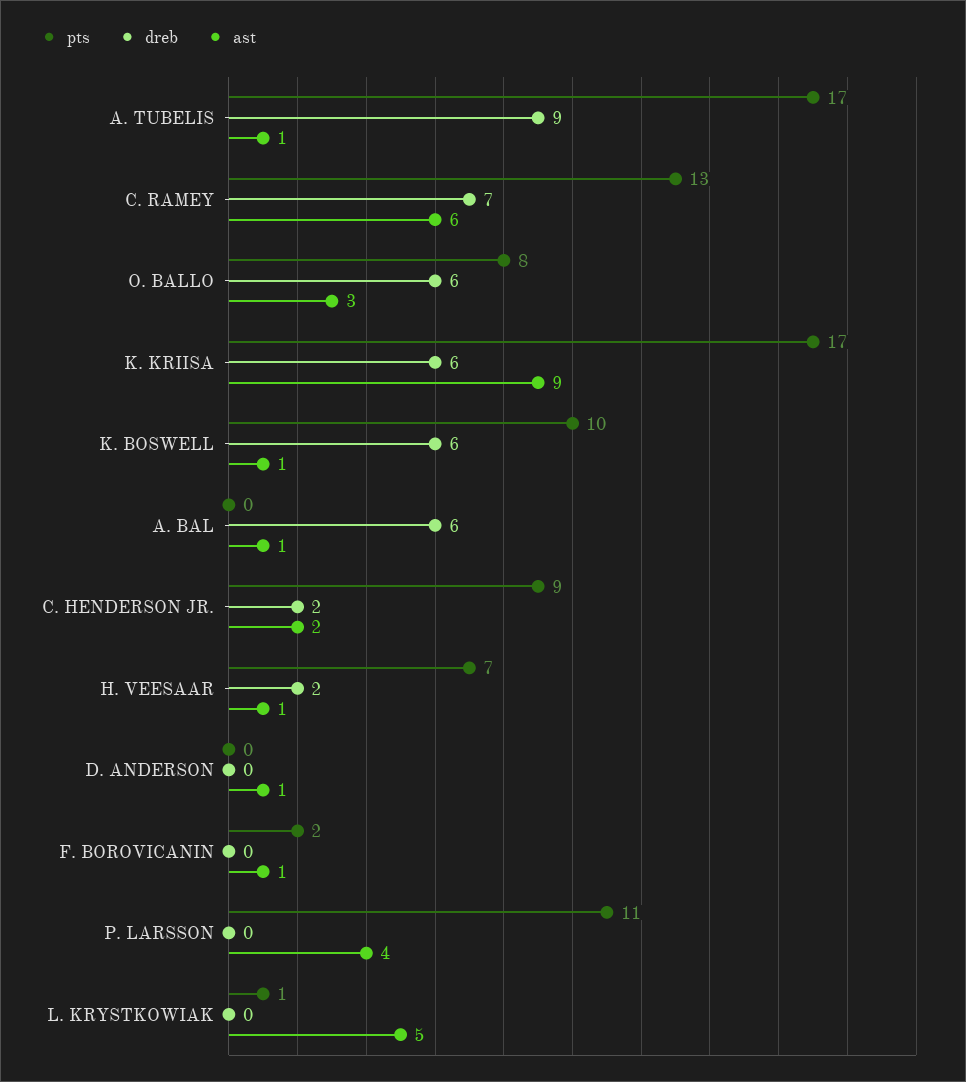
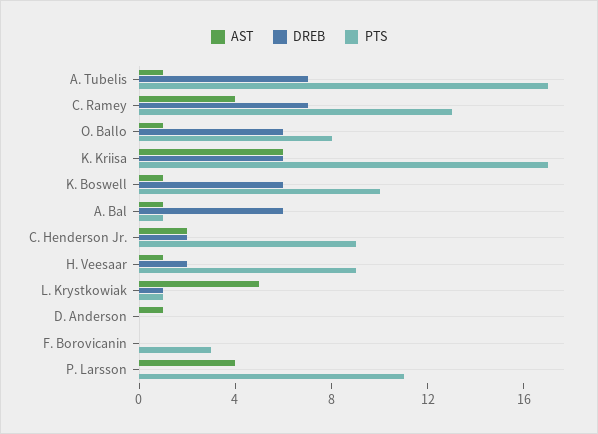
dreb, A. TUBELIS: 9 -> 7
ast, C. RAMEY: 6 -> 4
ast, O. BALLO: 3 -> 1
ast, K. KRIISA: 9 -> 6
pts, A. BAL: 0 -> 1
pts, H. VEESAAR: 7 -> 9
pts, F. BOROVICANIN: 2 -> 3
ast, F. BOROVICANIN: 1 -> 0
dreb, L. KRYSTKOWIAK: 0 -> 1

